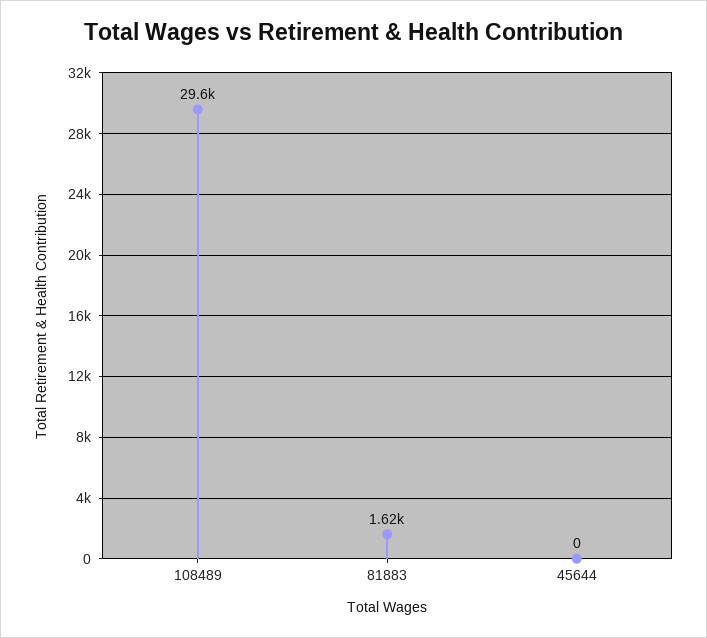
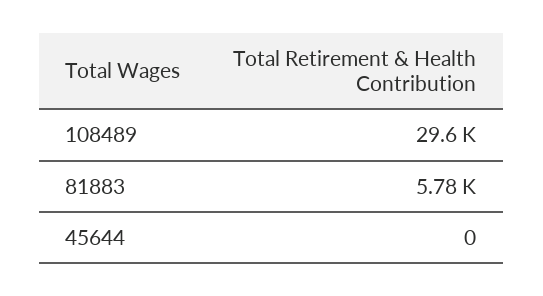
81883: 1620 -> 5780

